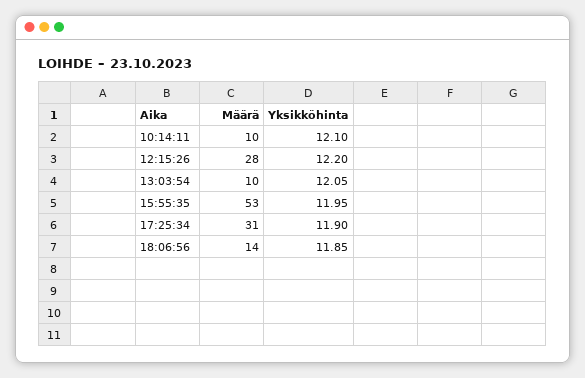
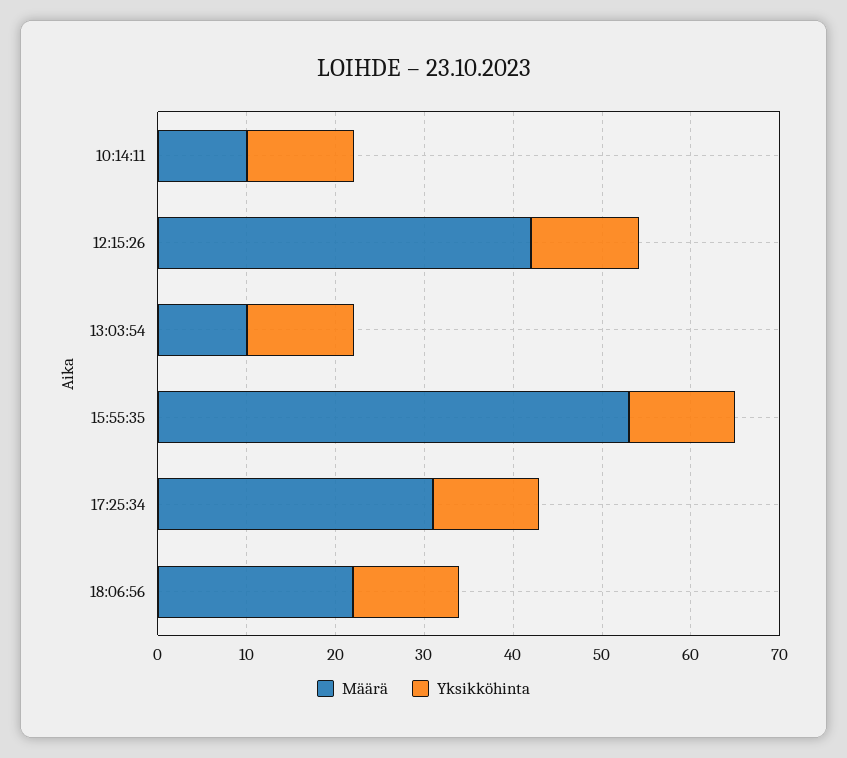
Määrä, 12:15:26: 28 -> 42
Määrä, 18:06:56: 14 -> 22

